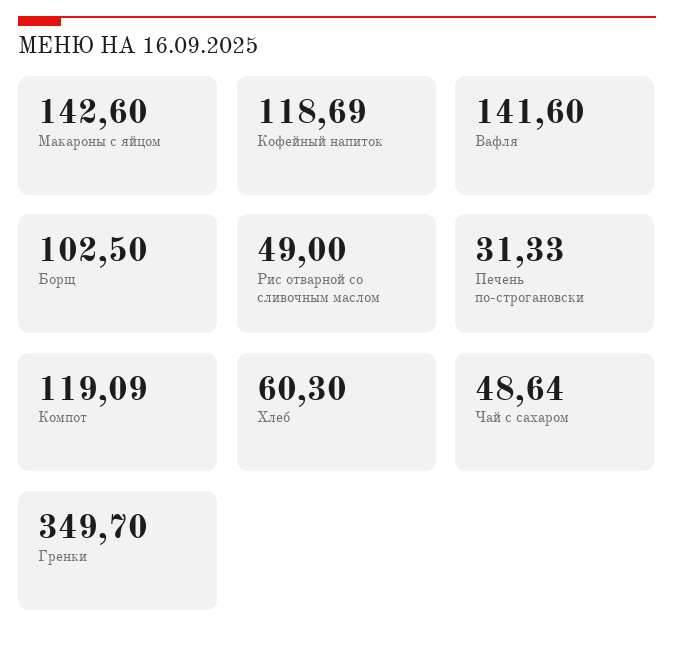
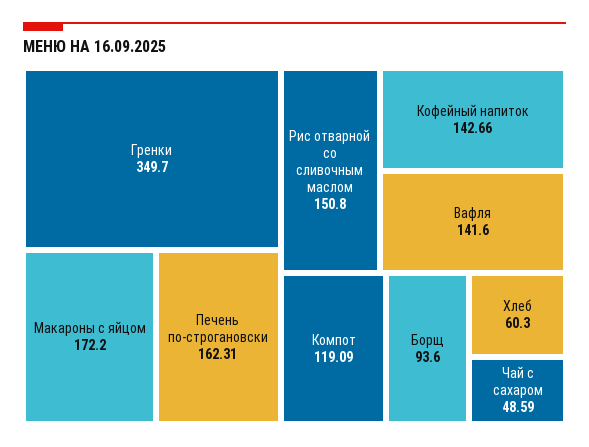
Макароны с яйцом: 142.6 -> 172.2
Кофейный напиток: 118.69 -> 142.66
Борщ: 102.5 -> 93.6
Рис отварной со сливочным маслом: 49 -> 150.8
Печень по-строгановски: 31.33 -> 162.31
Чай с сахаром: 48.64 -> 48.59

